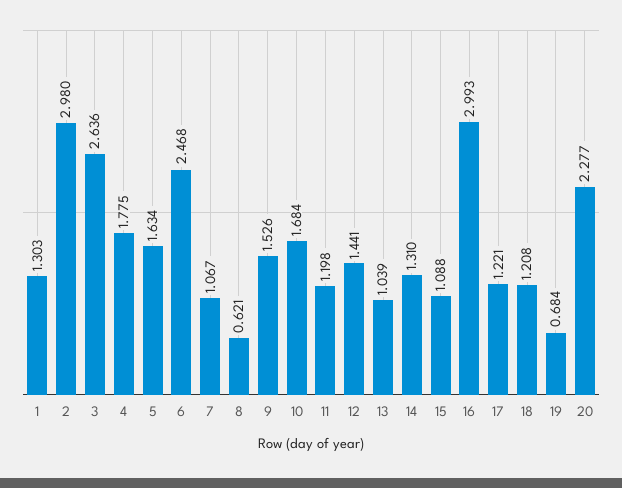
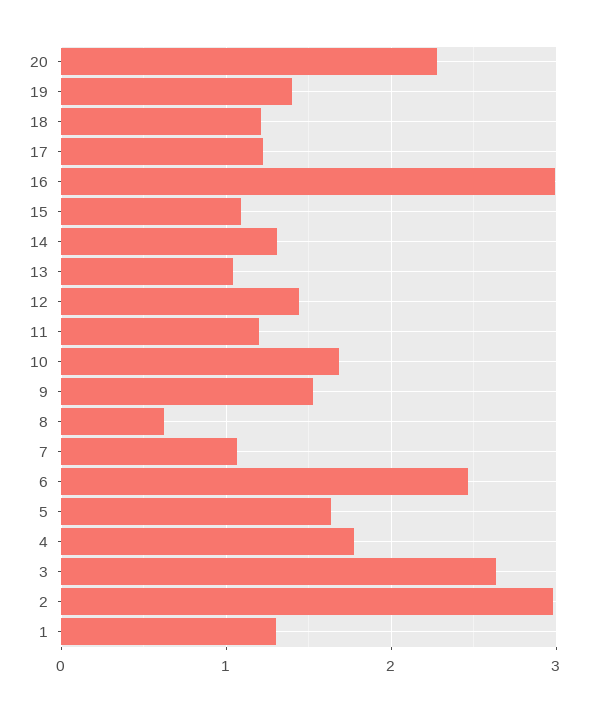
19: 0.684 -> 1.4

